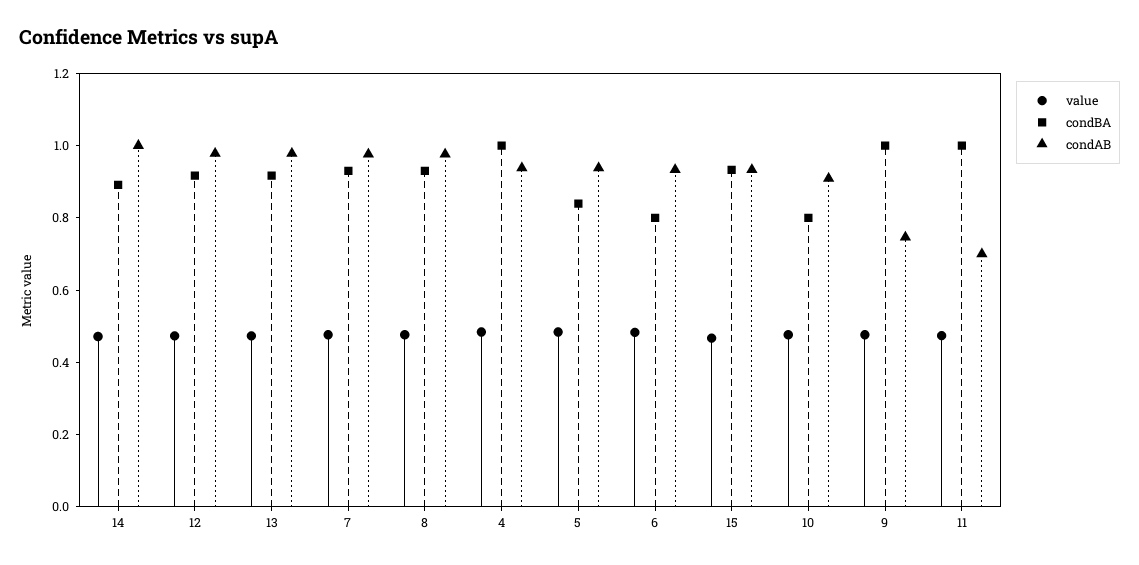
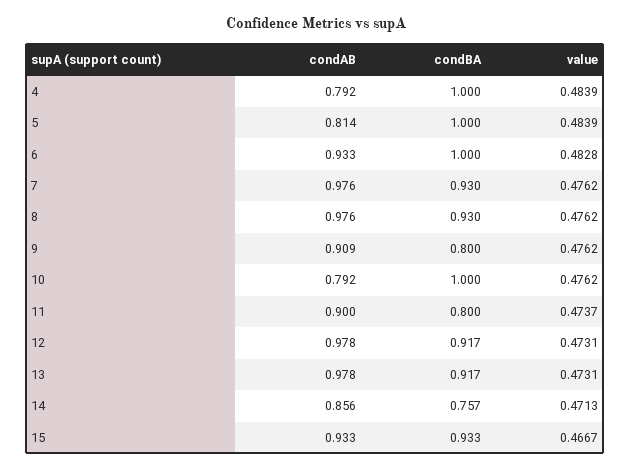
condBA, 14: 0.9 -> 0.757
condAB, 14: 1 -> 0.856
condAB, 4: 0.95 -> 0.792
condBA, 5: 0.85 -> 1
condAB, 5: 0.95 -> 0.814
condBA, 6: 0.8 -> 1
condBA, 10: 0.8 -> 1
condAB, 10: 0.9 -> 0.792
condBA, 9: 1 -> 0.8
condAB, 9: 0.75 -> 0.909
condBA, 11: 1 -> 0.8
condAB, 11: 0.7 -> 0.9

